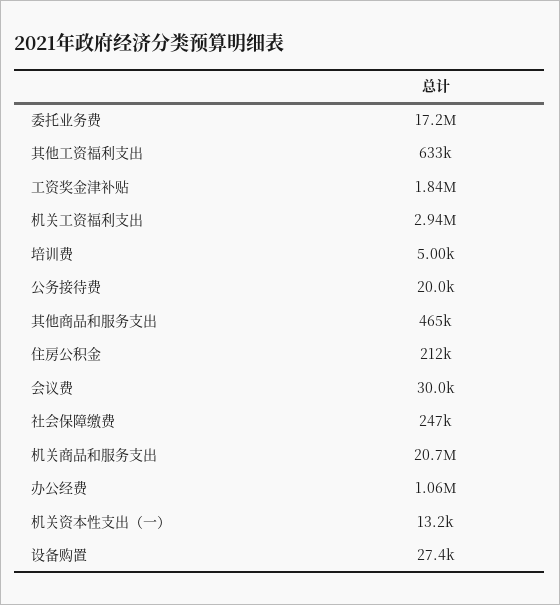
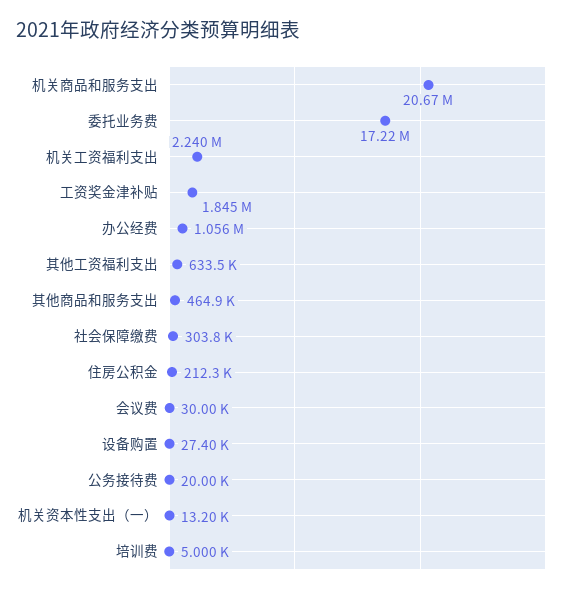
机关工资福利支出: 2940000 -> 2240000
社会保障缴费: 247000 -> 303800

